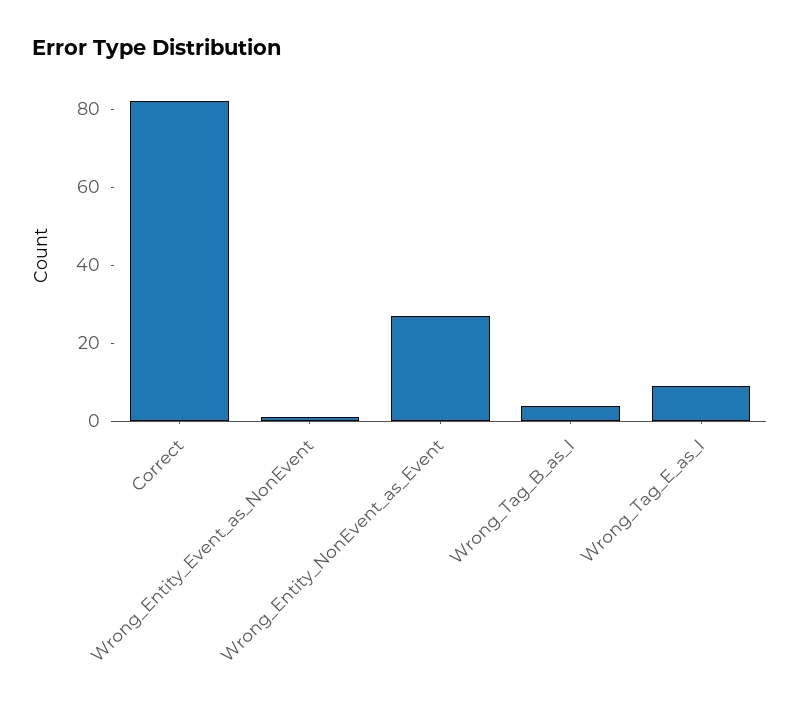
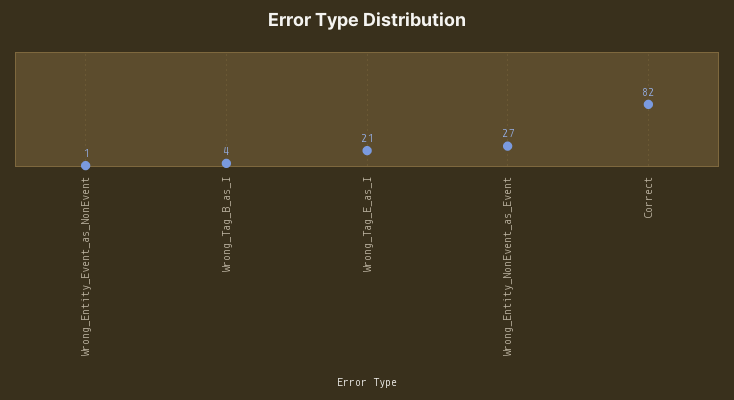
Wrong_Tag_E_as_I: 10 -> 21

